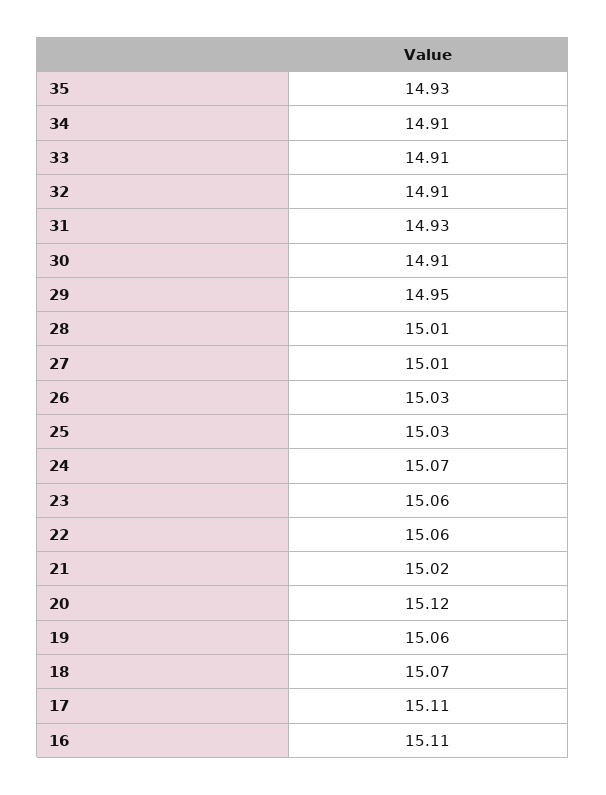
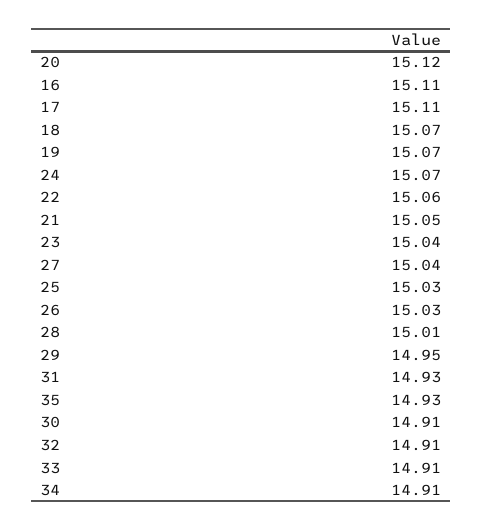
27: 15.01 -> 15.04
23: 15.06 -> 15.04
21: 15.02 -> 15.05
19: 15.06 -> 15.07

